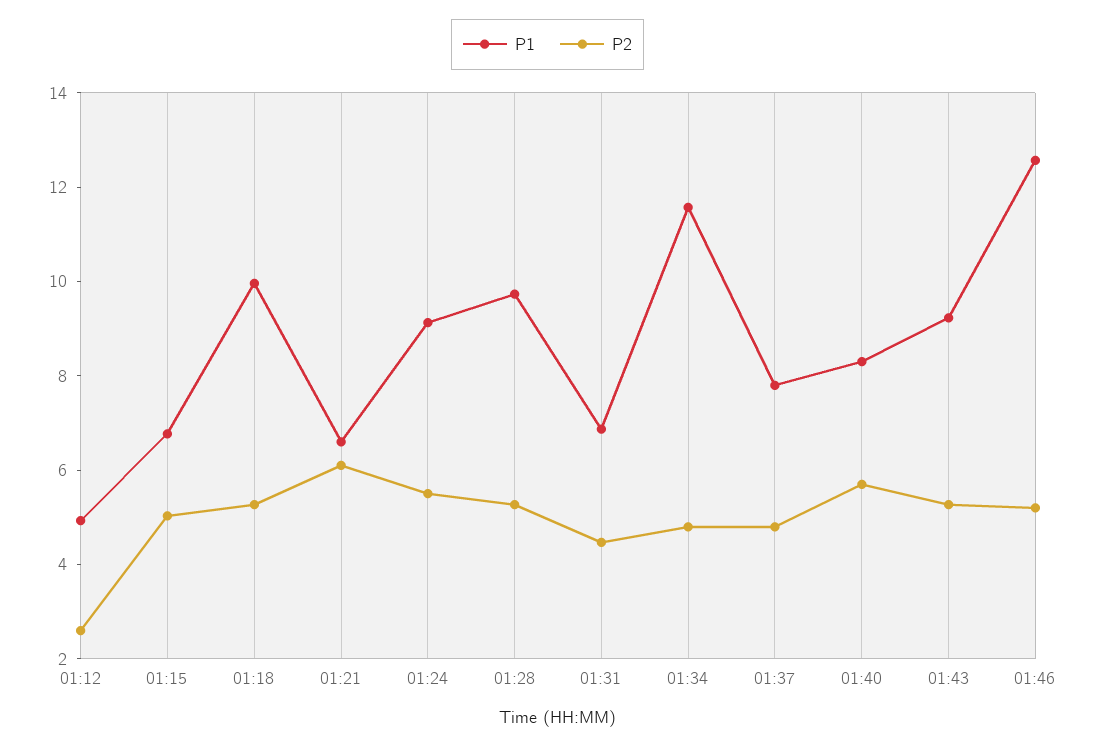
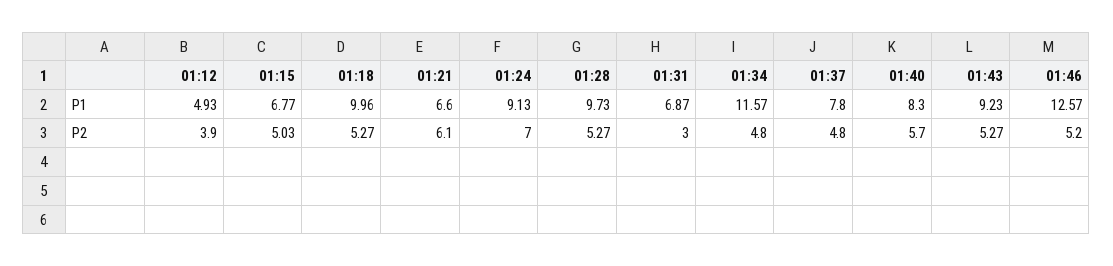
P2, 01:12: 2.5 -> 3.9
P2, 01:24: 5.5 -> 7
P2, 01:31: 4.5 -> 3

